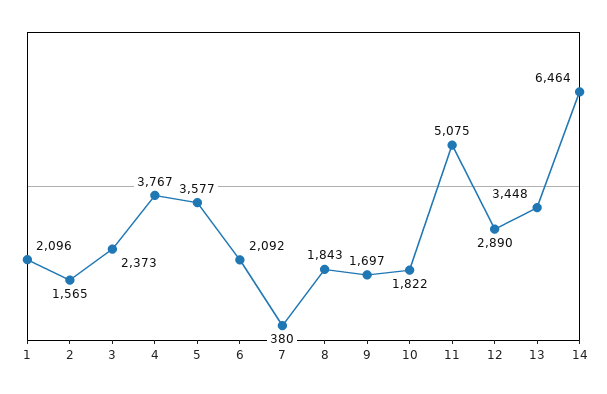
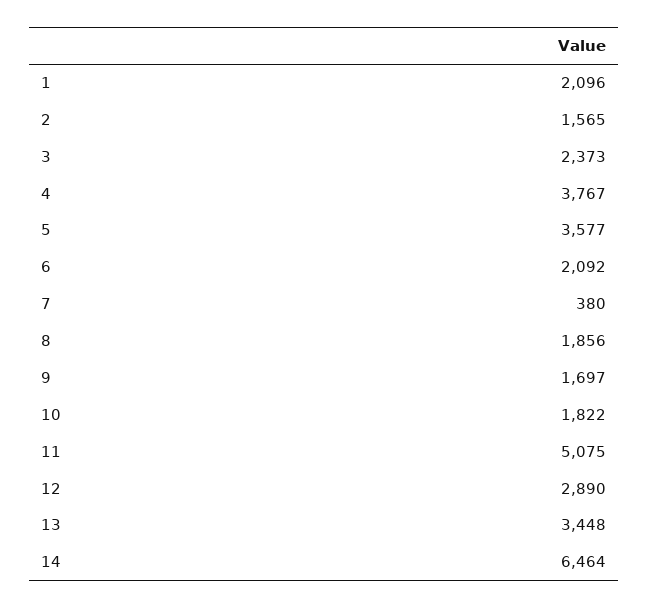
8: 1843 -> 1856

